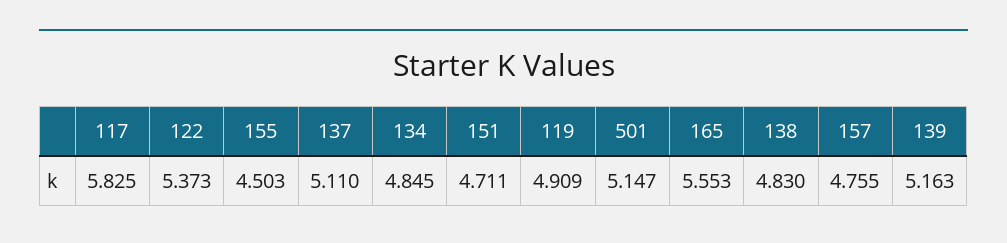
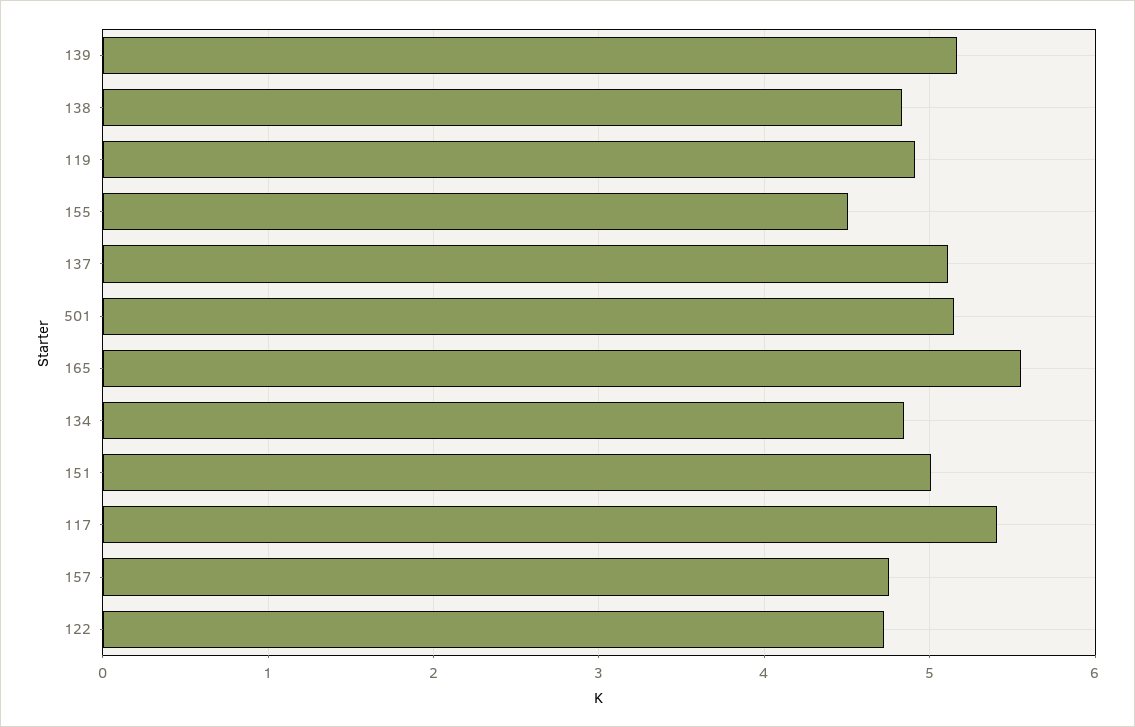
117: 5.825 -> 5.4
122: 5.373 -> 4.7
151: 4.711 -> 5

